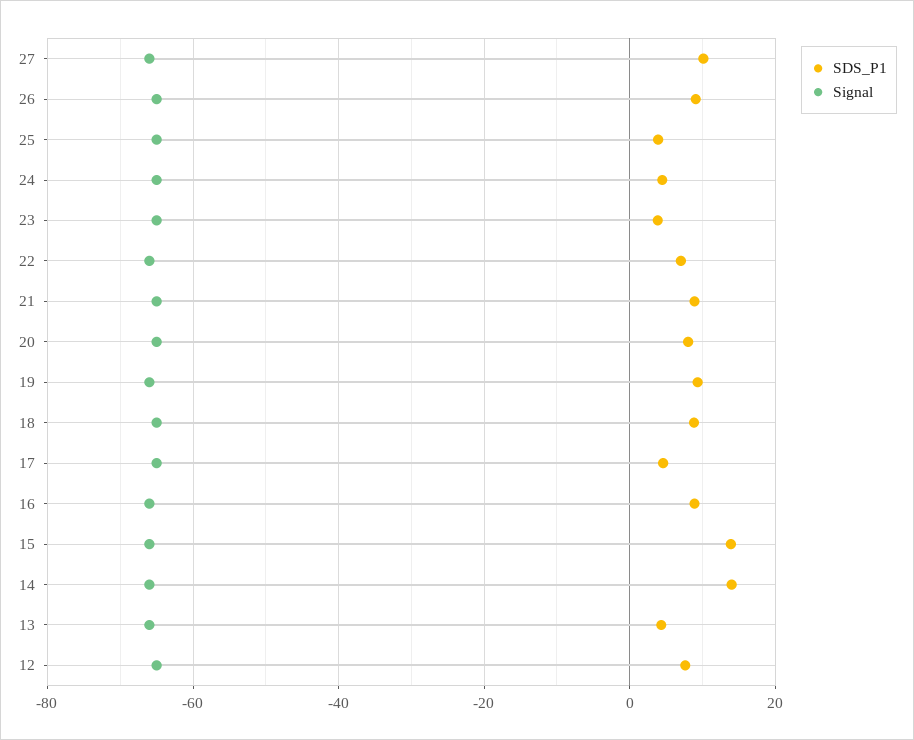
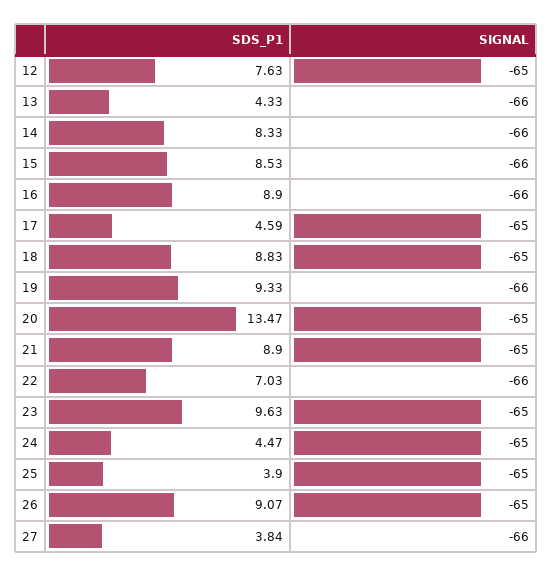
SDS_P1, 27: 10 -> 3.84
SDS_P1, 23: 4 -> 9.63
SDS_P1, 20: 8 -> 13.47
SDS_P1, 15: 14 -> 8.53
SDS_P1, 14: 14 -> 8.33

